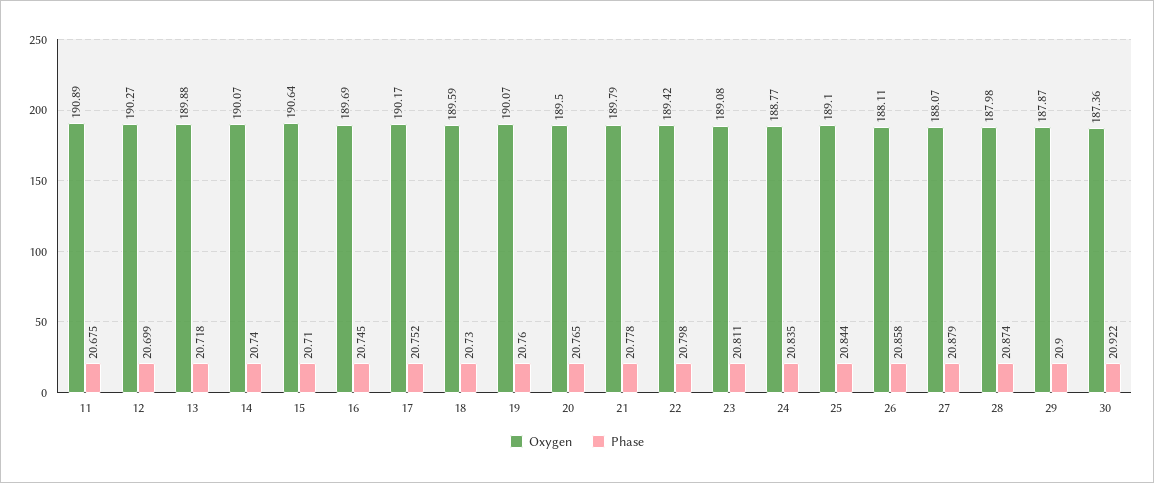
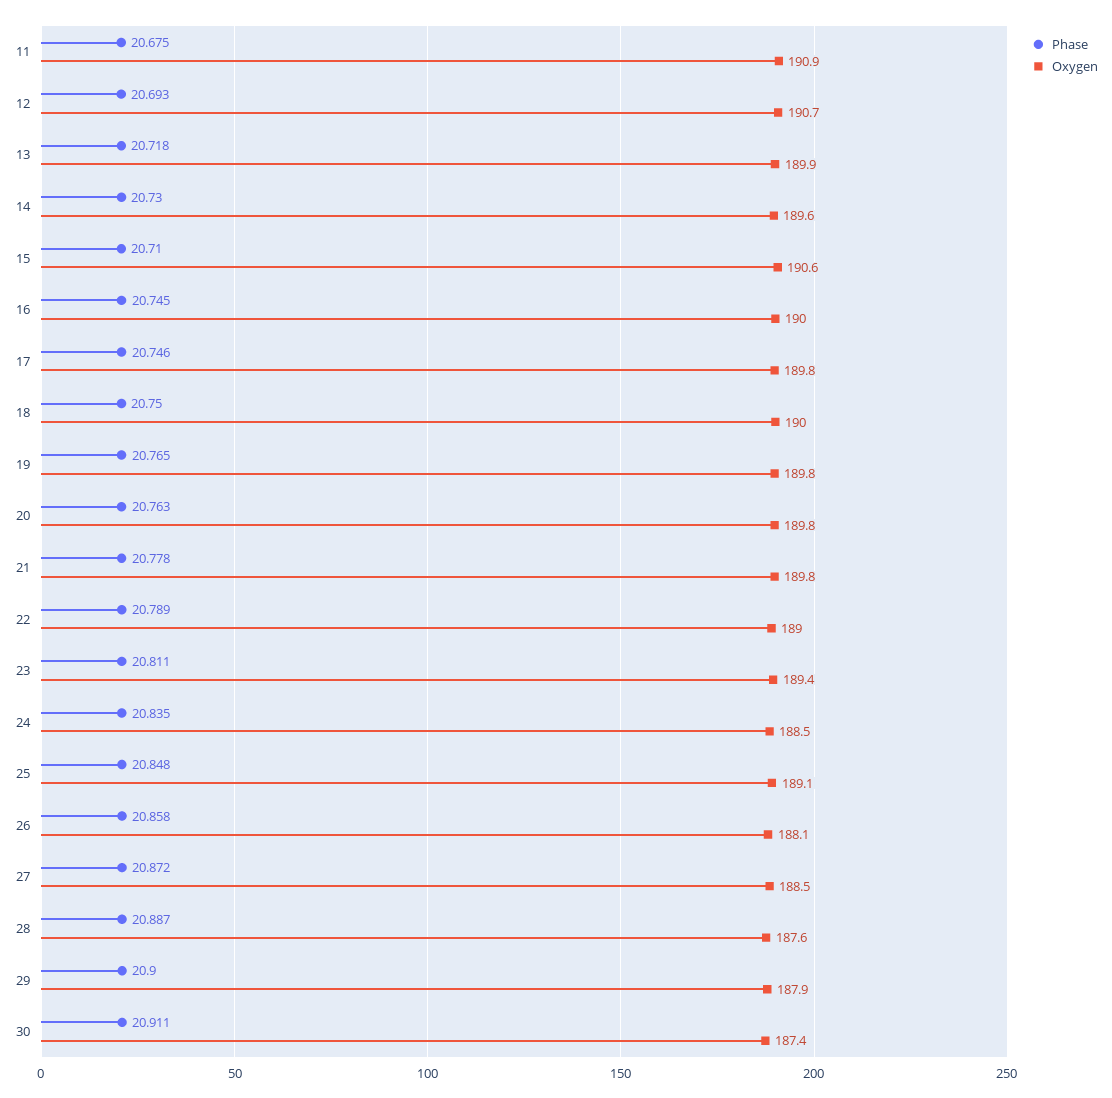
Oxygen, 12: 190.27 -> 190.7
Phase, 12: 20.699 -> 20.693
Oxygen, 14: 190.07 -> 189.6
Phase, 14: 20.74 -> 20.73
Oxygen, 16: 189.69 -> 190
Oxygen, 17: 190.17 -> 189.8
Phase, 17: 20.752 -> 20.746
Oxygen, 18: 189.59 -> 190
Phase, 18: 20.73 -> 20.75
Oxygen, 19: 190.07 -> 189.8
Phase, 19: 20.76 -> 20.765
Oxygen, 20: 189.5 -> 189.8
Phase, 20: 20.765 -> 20.763
Oxygen, 22: 189.42 -> 189
Phase, 22: 20.798 -> 20.789
Oxygen, 23: 189.08 -> 189.4
Oxygen, 24: 188.77 -> 188.5
Phase, 25: 20.844 -> 20.848
Oxygen, 27: 188.07 -> 188.5
Phase, 27: 20.879 -> 20.872
Oxygen, 28: 187.98 -> 187.6
Phase, 28: 20.874 -> 20.887
Phase, 30: 20.922 -> 20.911

